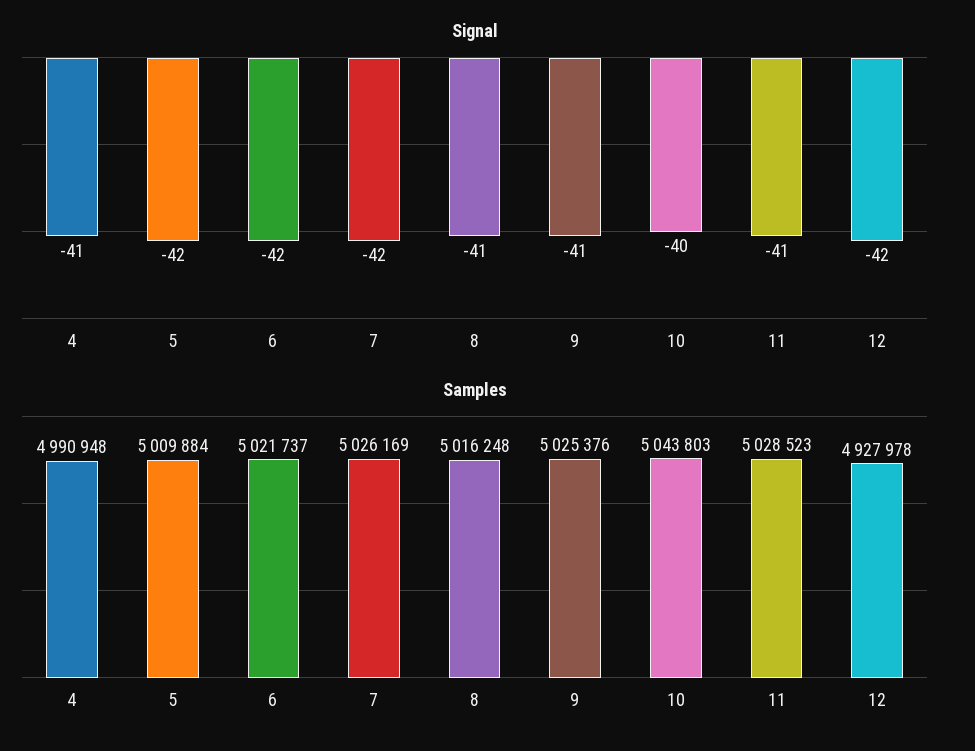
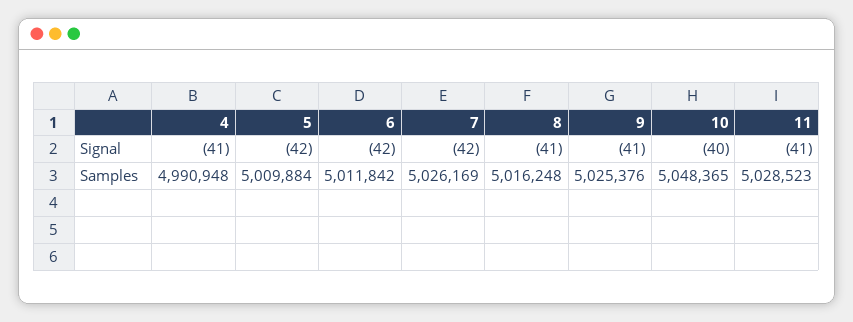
Signal, 12: -42 -> none
Samples, 6: 5021737 -> 5011842
Samples, 10: 5043803 -> 5048365
Samples, 12: 4927978 -> none

